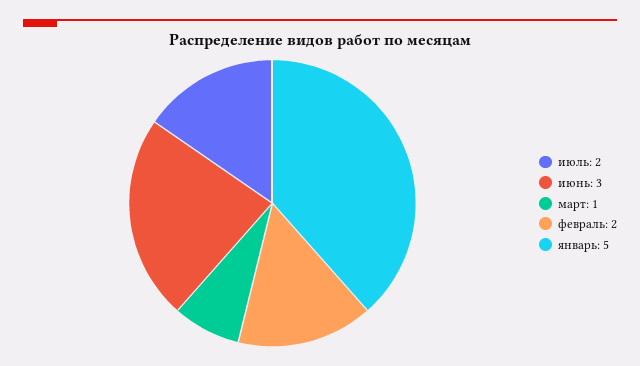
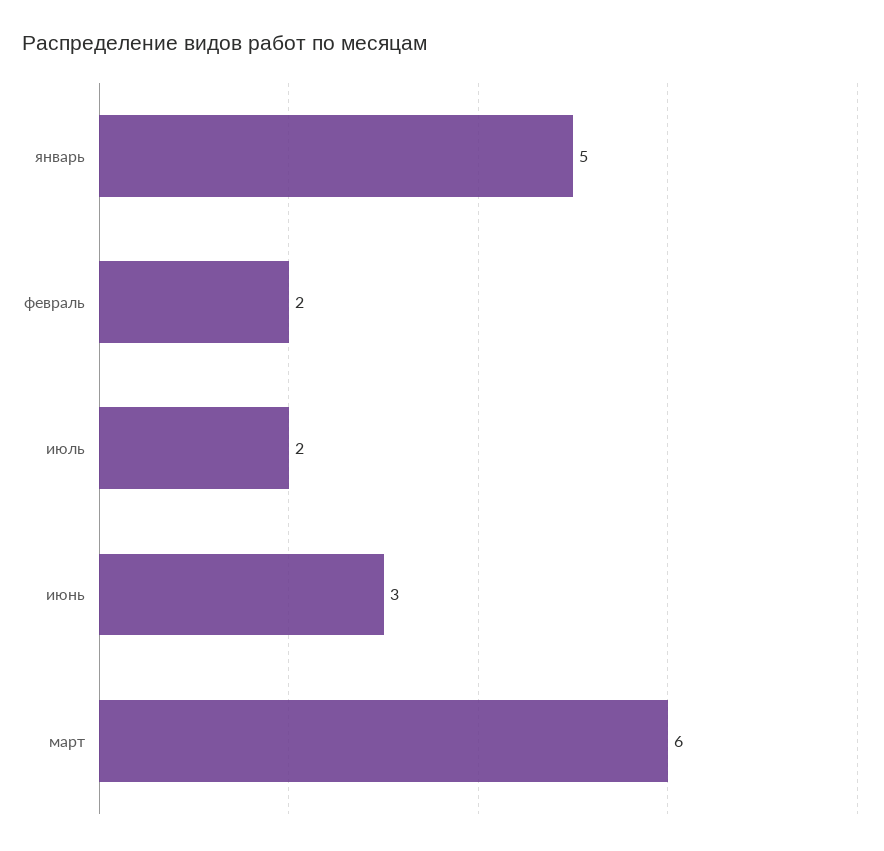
март: 1 -> 6

